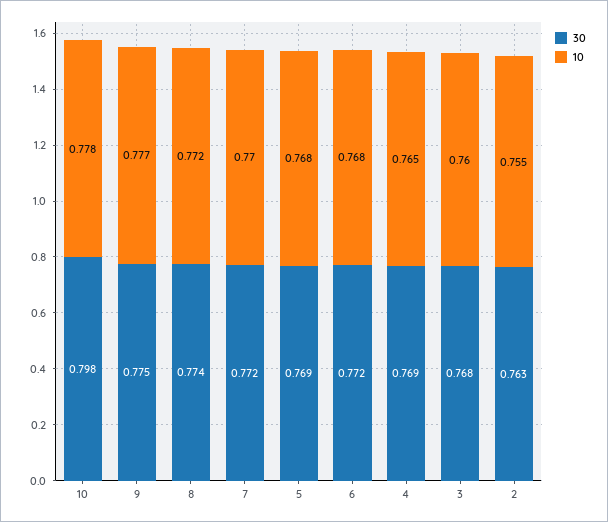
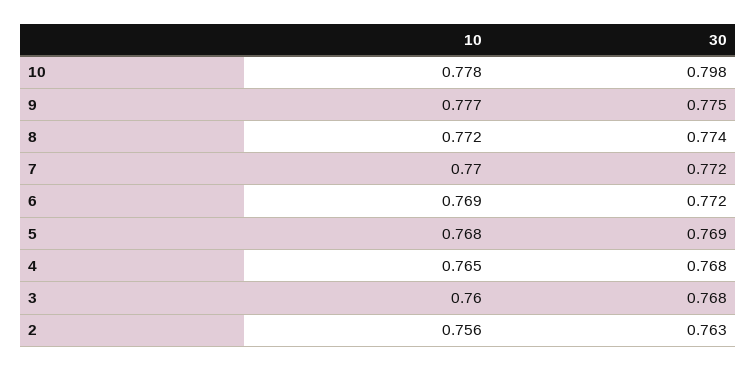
10, 6: 0.768 -> 0.769
30, 4: 0.769 -> 0.768
10, 2: 0.755 -> 0.756

